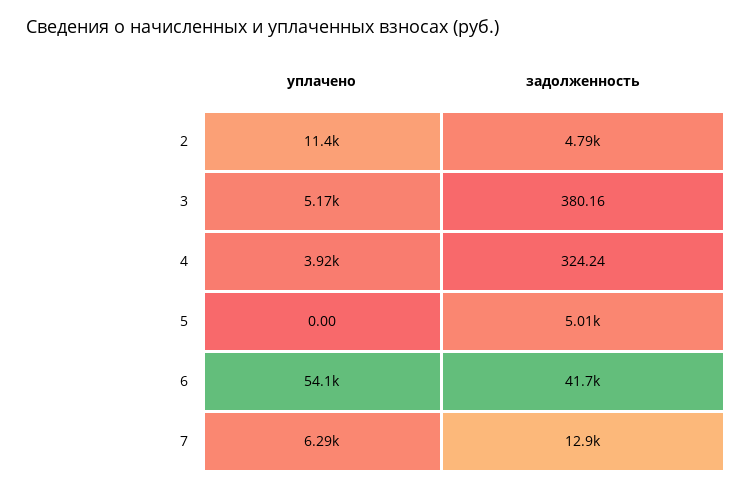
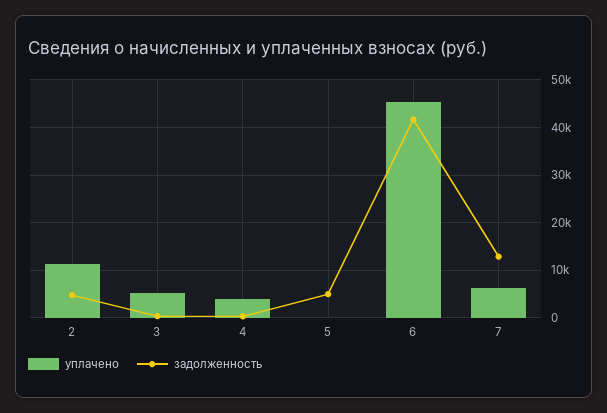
уплачено, 6: 54100 -> 46000

